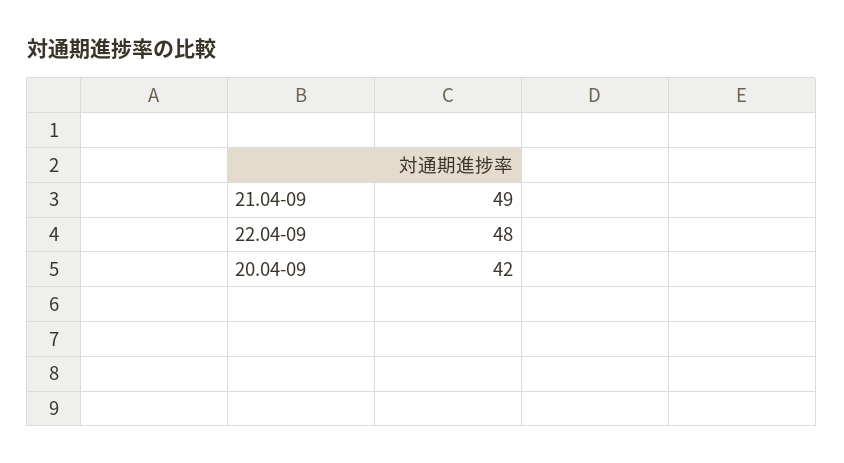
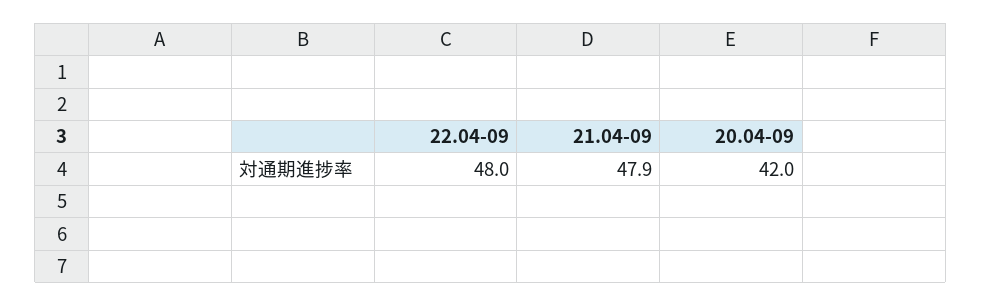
21.04-09: 49 -> 47.9

